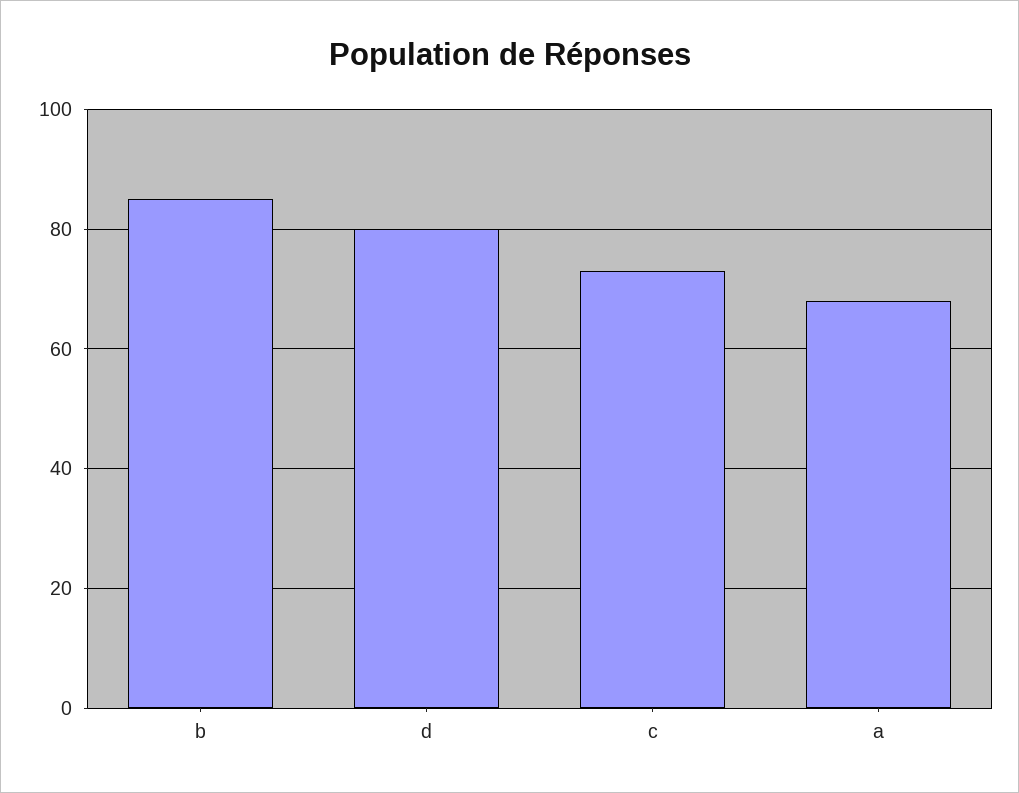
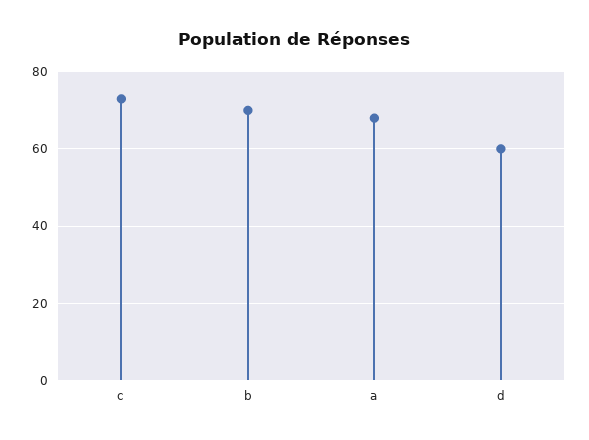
b: 85 -> 70
d: 80 -> 60

